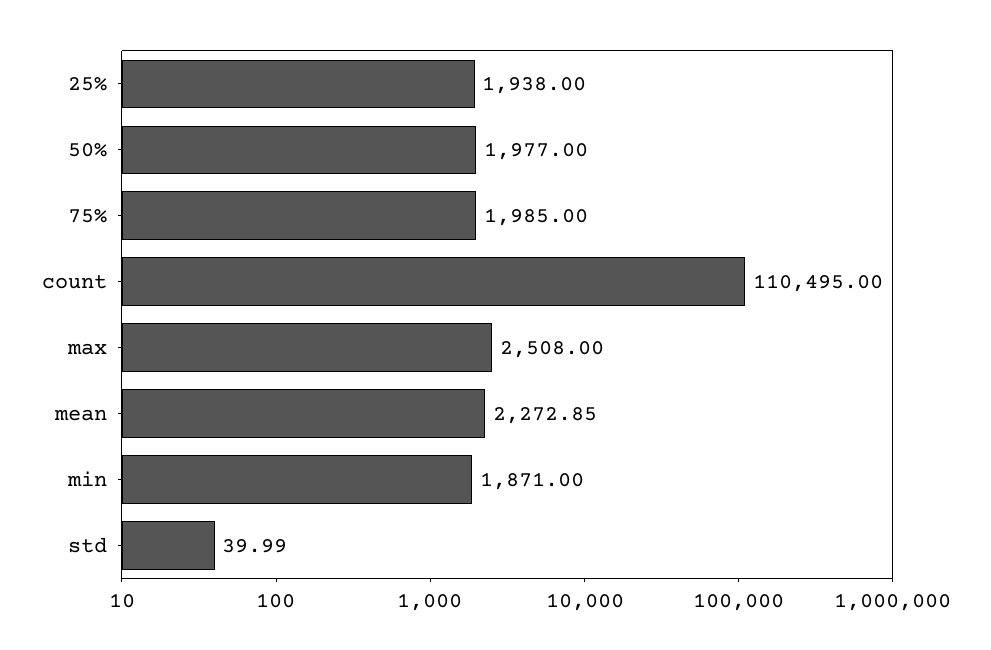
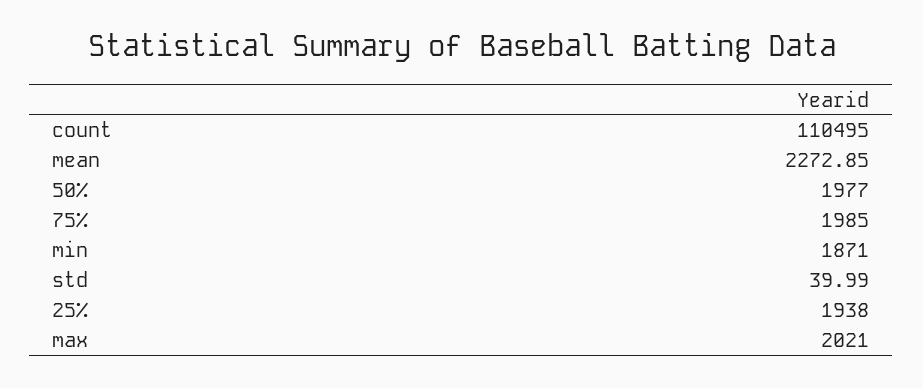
max: 2508 -> 2021

